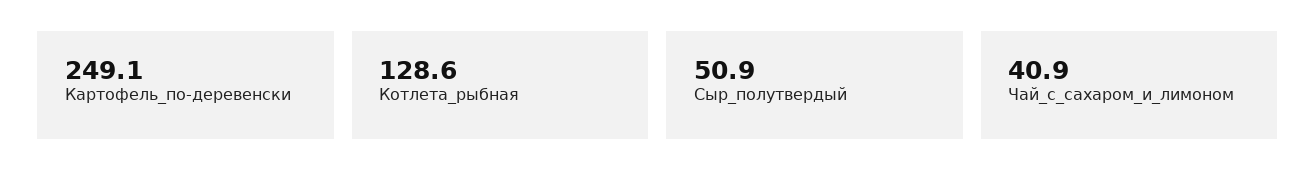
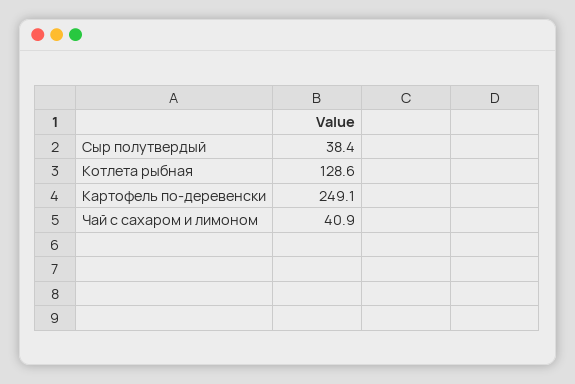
Сыр_полутвердый: 50.9 -> 38.4

